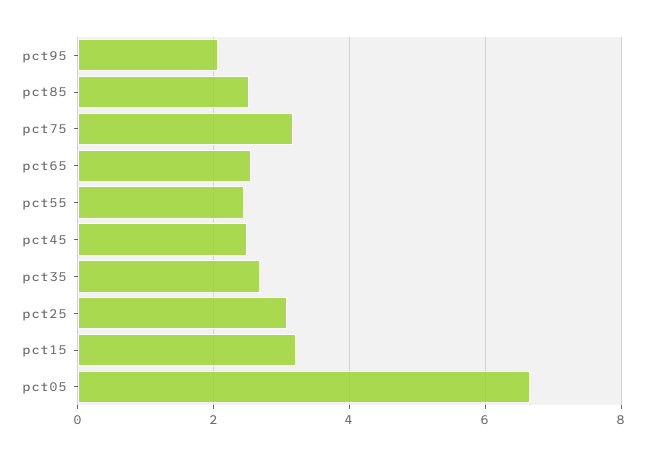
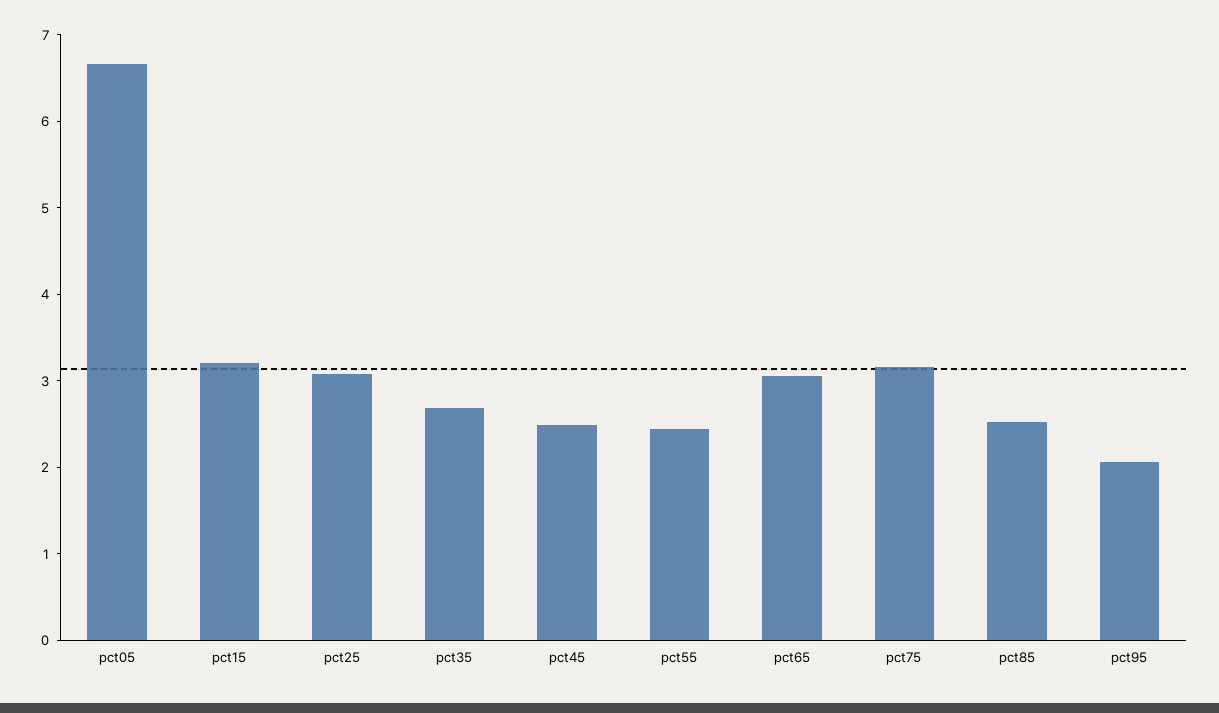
pct65: 2.6 -> 3

